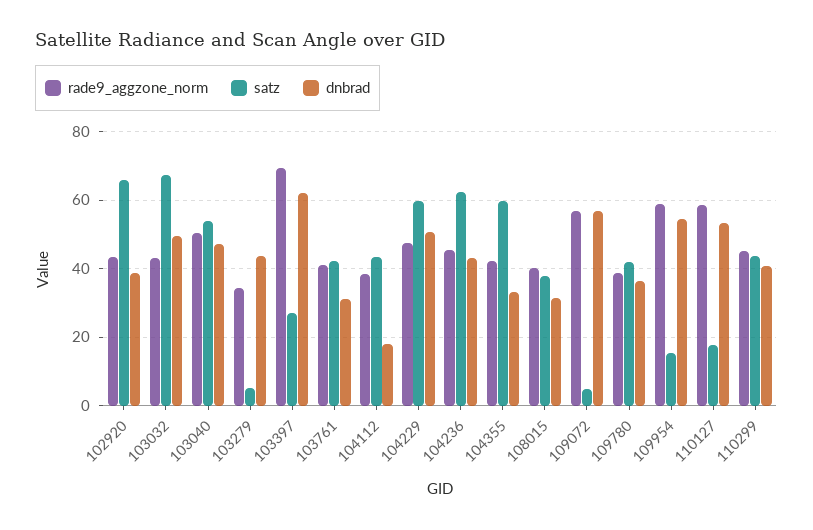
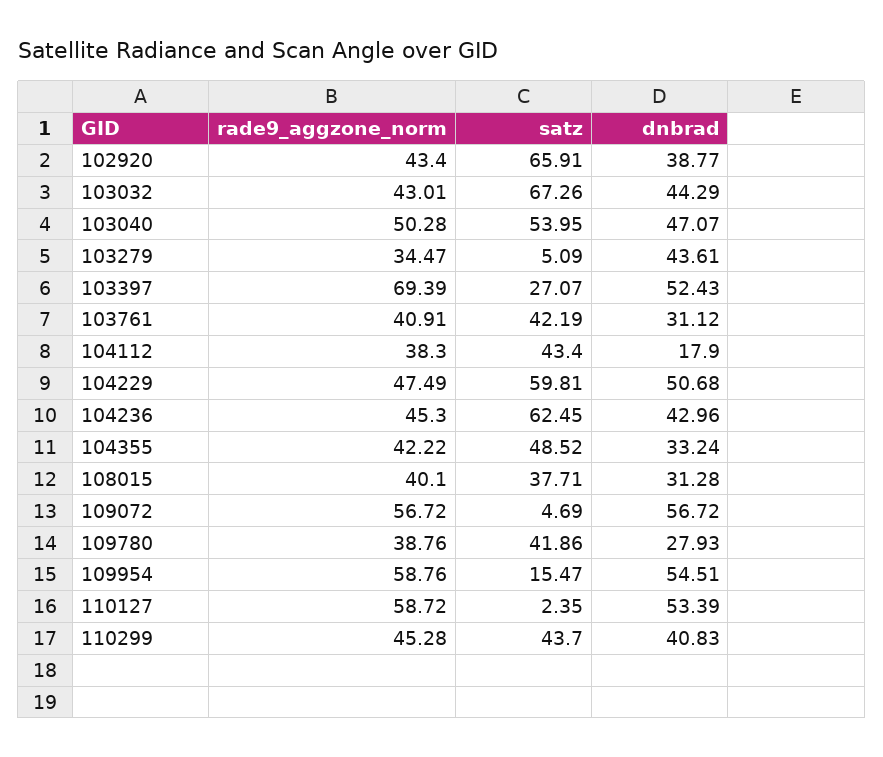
dnbrad, 103032: 50 -> 44.29
dnbrad, 103397: 62 -> 52.43
satz, 104355: 60 -> 48.52
dnbrad, 109780: 36 -> 27.93
satz, 110127: 18 -> 2.35

